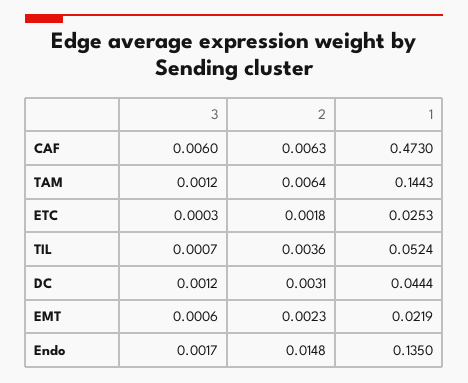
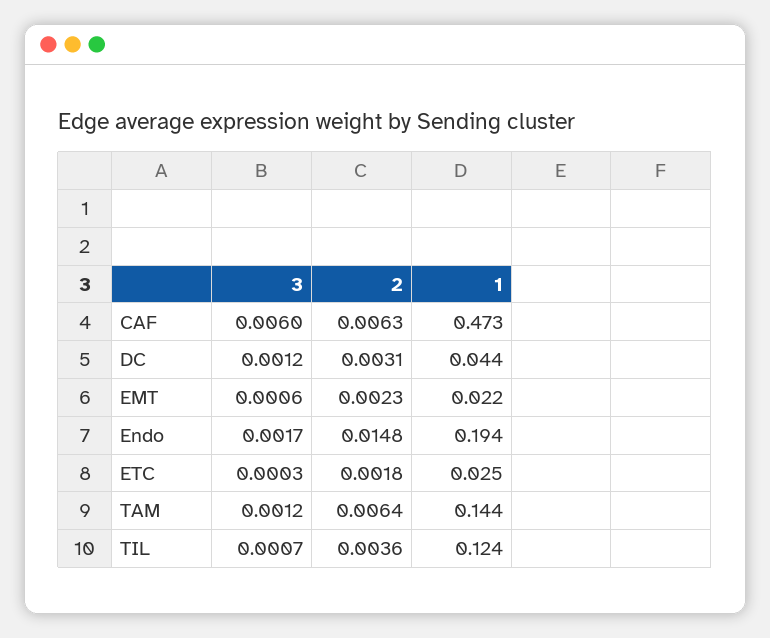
1, TIL: 0.0524 -> 0.124
1, Endo: 0.135 -> 0.194

